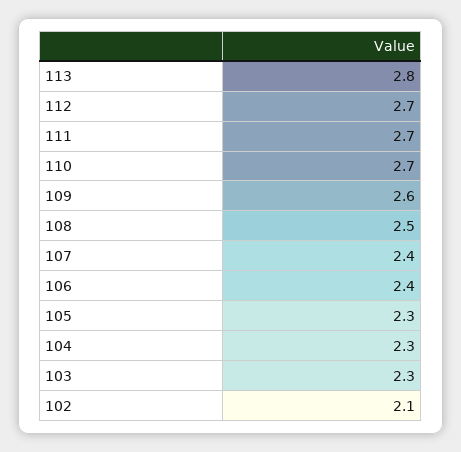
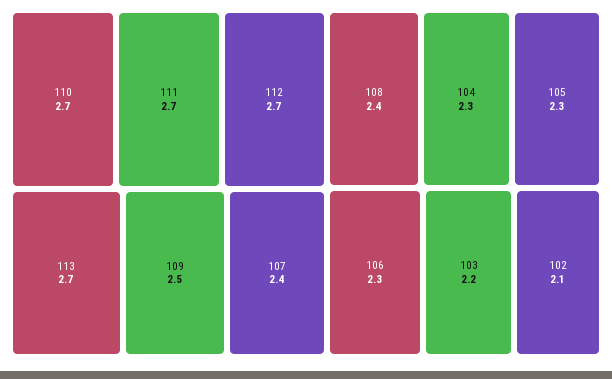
113: 2.8 -> 2.7
109: 2.6 -> 2.5
108: 2.5 -> 2.4
106: 2.4 -> 2.3
103: 2.3 -> 2.2

